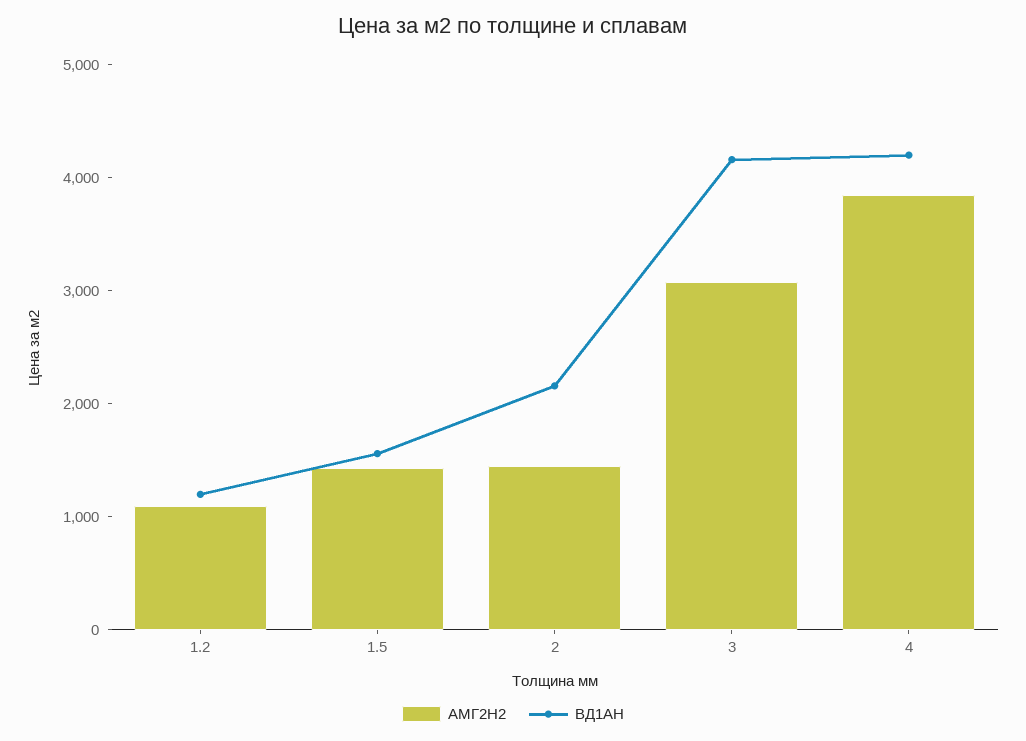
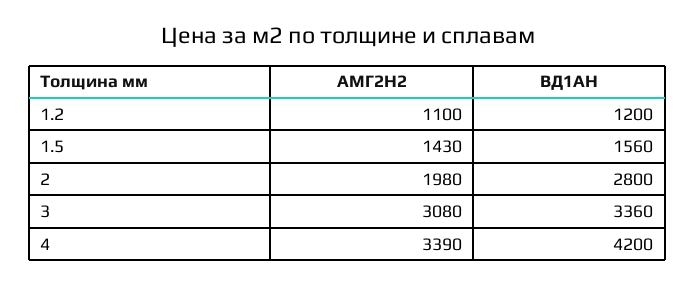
АМГ2Н2, 2: 1400 -> 1980
ВД1АН, 2: 2200 -> 2800
ВД1АН, 3: 4200 -> 3360
АМГ2Н2, 4: 3800 -> 3390

